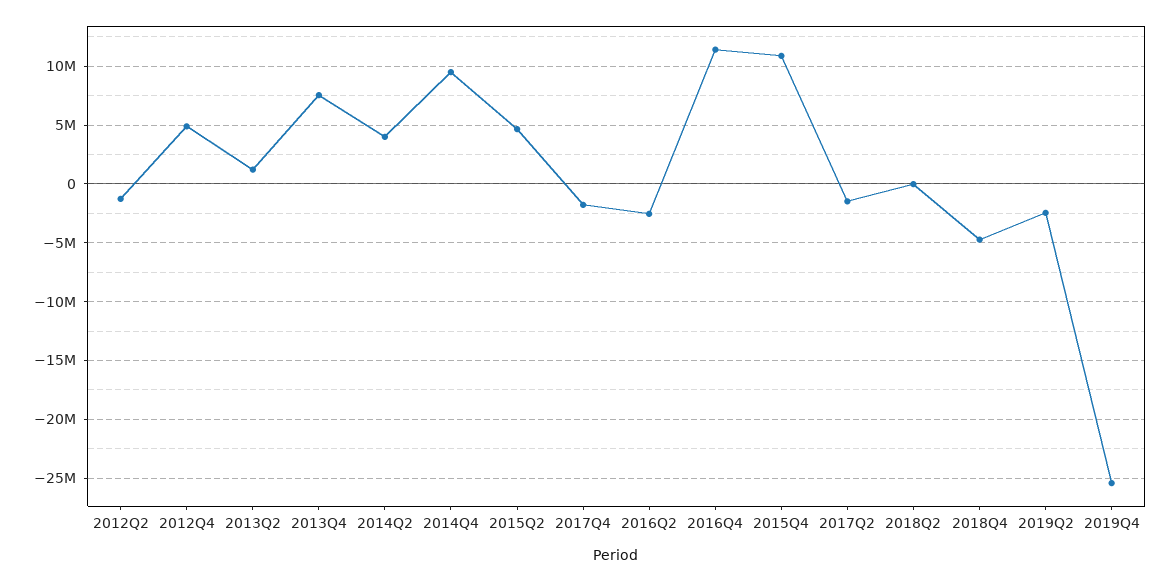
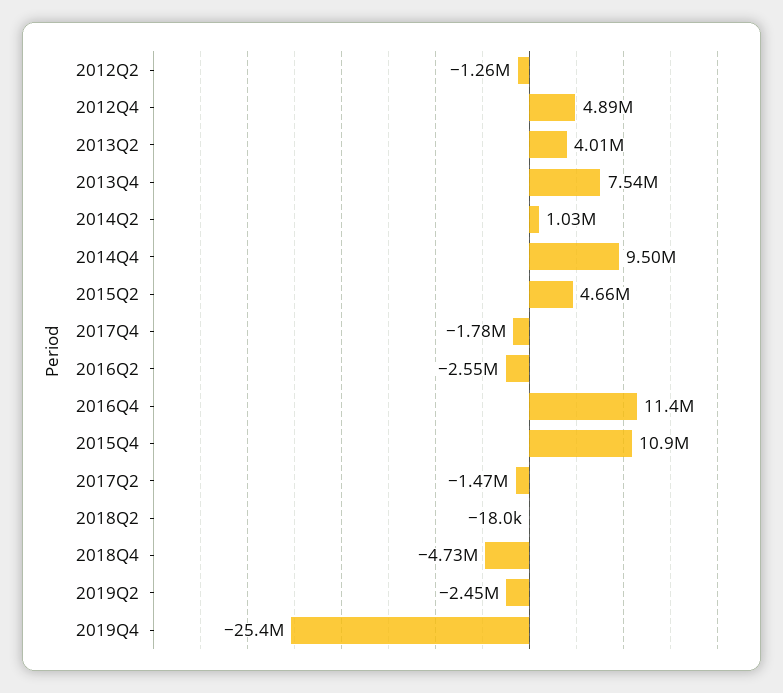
2013Q2: 1000000 -> 4010000
2014Q2: 4000000 -> 1030000

